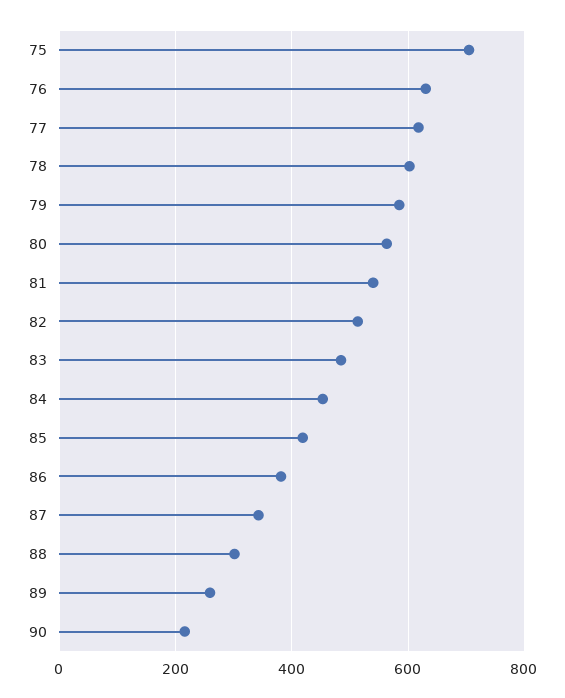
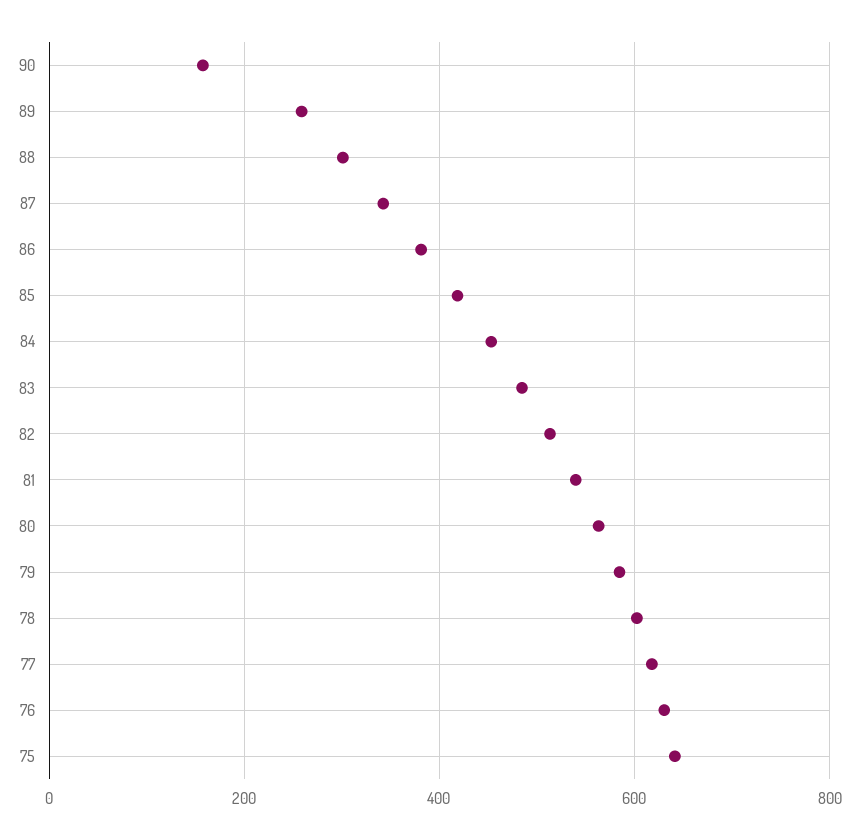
75: 700 -> 640
90: 220 -> 160

